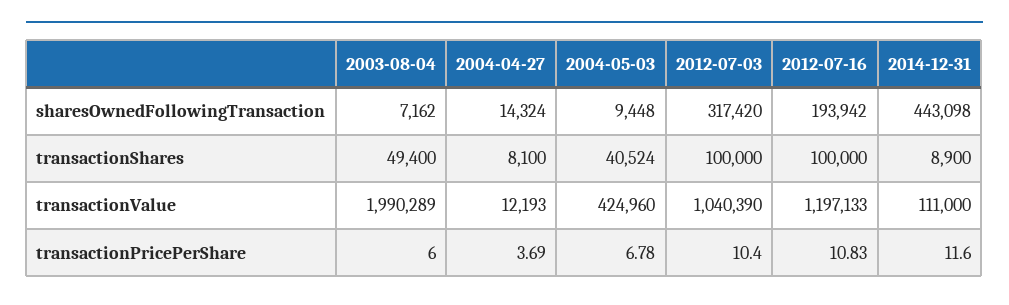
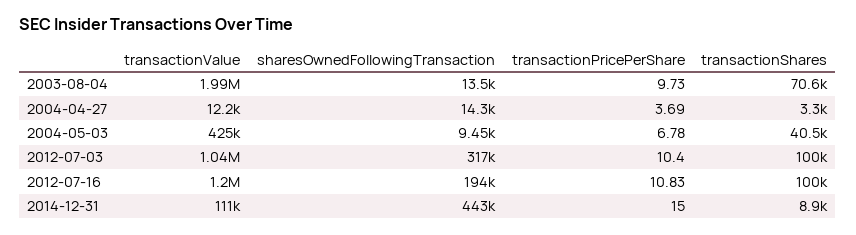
2003-08-04, sharesOwnedFollowingTransaction: 7162 -> 13500
2003-08-04, transactionShares: 49400 -> 70600
2004-04-27, transactionShares: 8100 -> 3300
2003-08-04, transactionPricePerShare: 6 -> 9.73
2014-12-31, transactionPricePerShare: 11.6 -> 15

